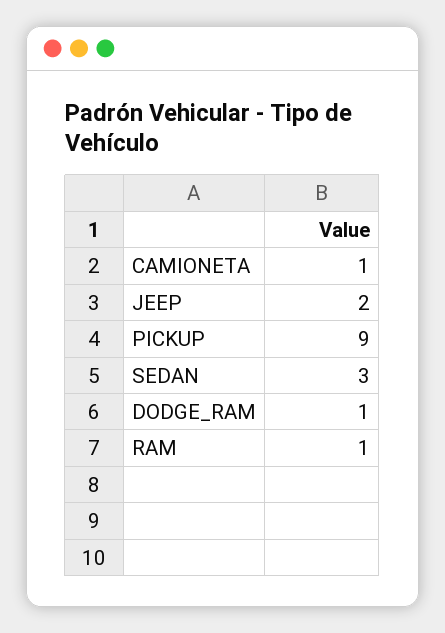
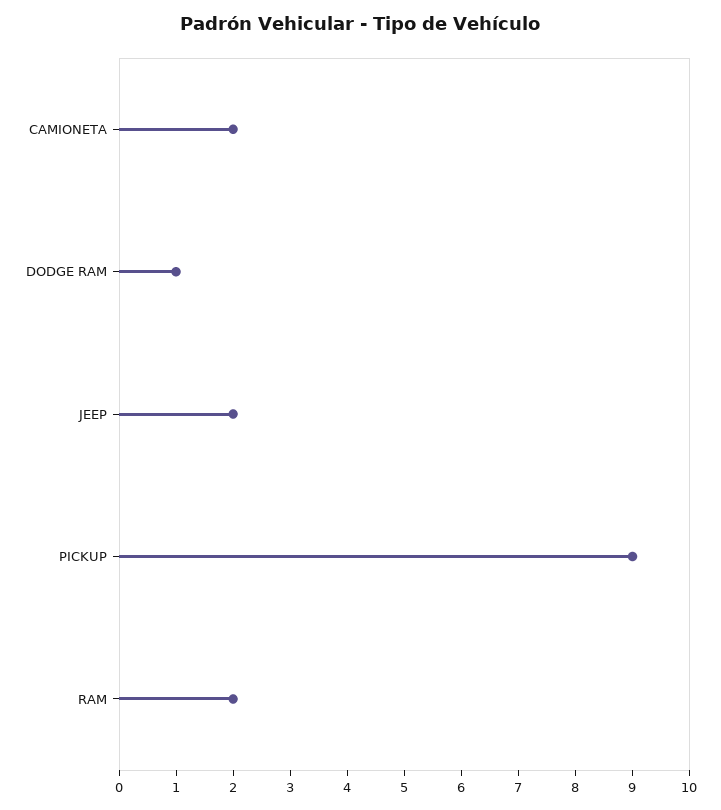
CAMIONETA: 1 -> 2
SEDAN: 3 -> none
RAM: 1 -> 2

